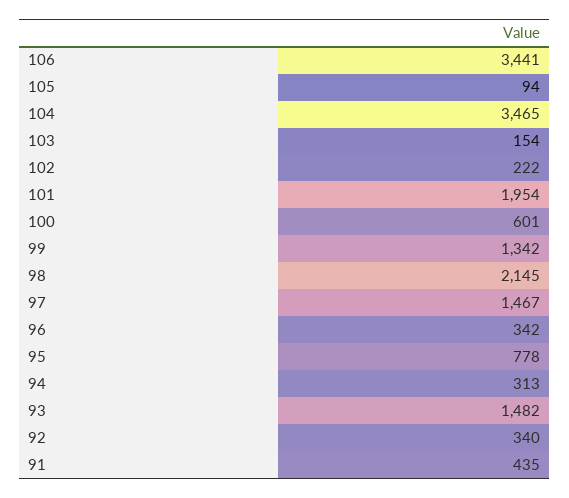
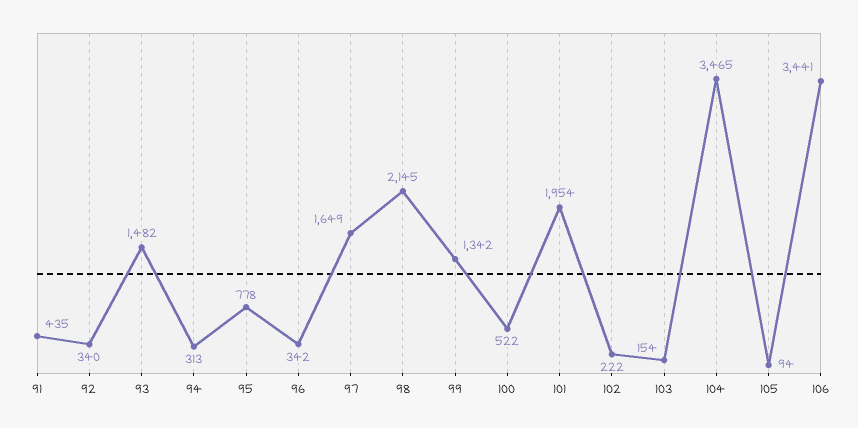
100: 601 -> 522
97: 1467 -> 1649

